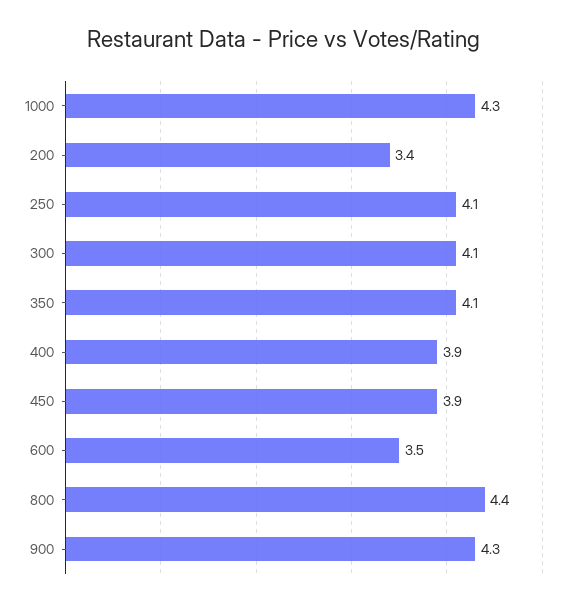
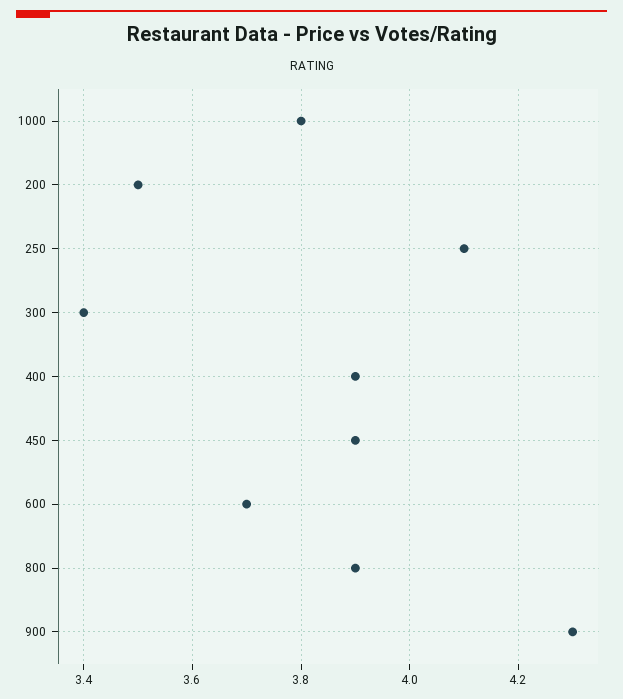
1000: 4.3 -> 3.8
200: 3.4 -> 3.5
300: 4.1 -> 3.4
350: 4.1 -> none
600: 3.5 -> 3.7
800: 4.4 -> 3.9

